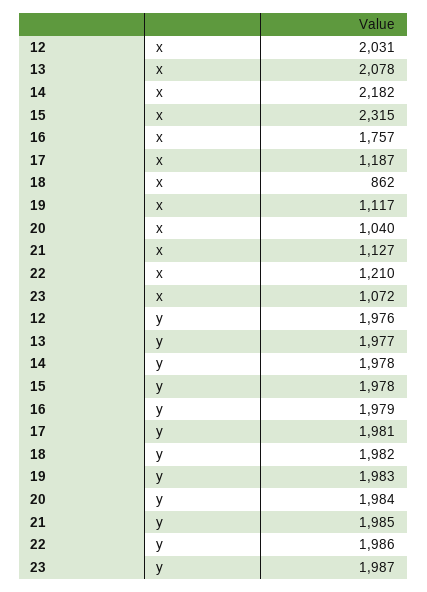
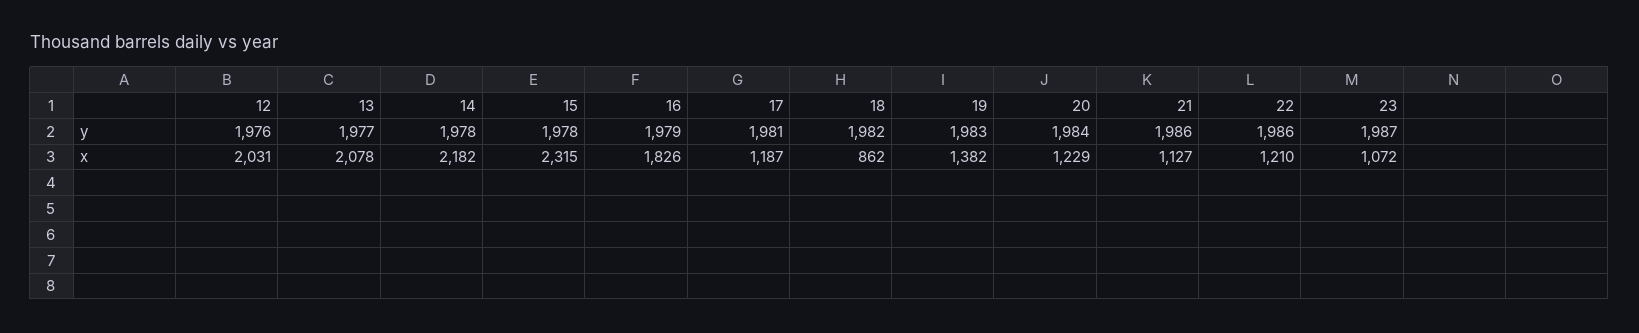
16, x: 1757 -> 1826
19, x: 1117 -> 1382
20, x: 1040 -> 1229
21, y: 1985 -> 1986

